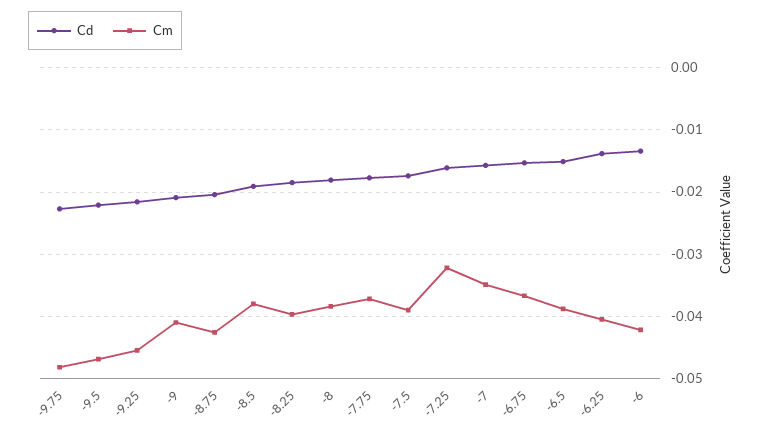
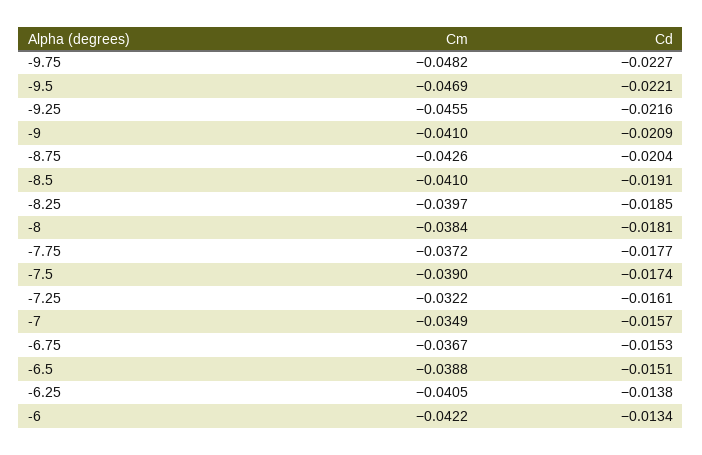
Cm, -8.5: -0.038 -> -0.041

